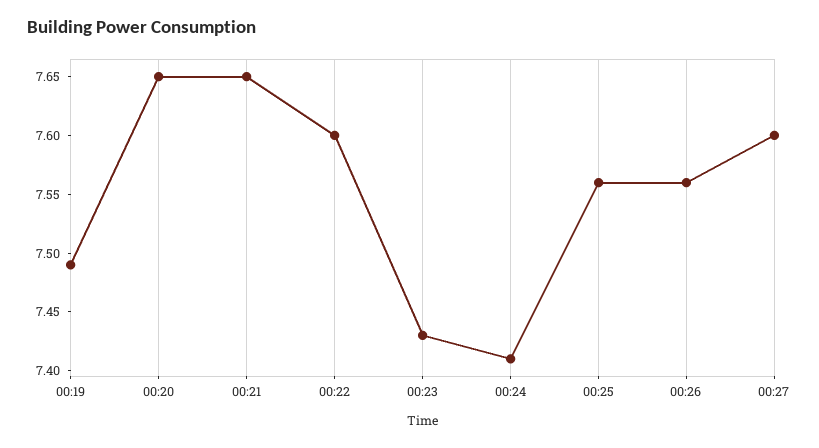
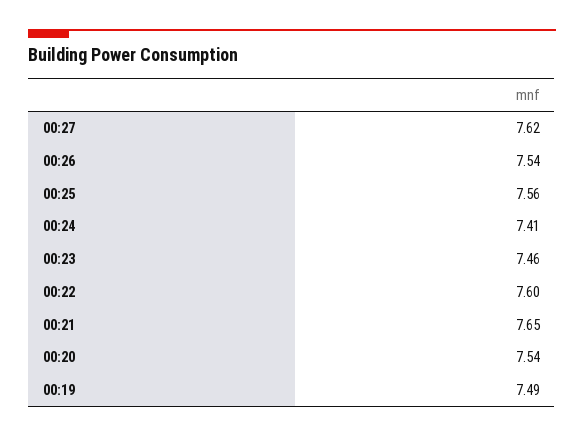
00:20: 7.65 -> 7.54
00:23: 7.43 -> 7.46
00:26: 7.56 -> 7.54
00:27: 7.6 -> 7.62

